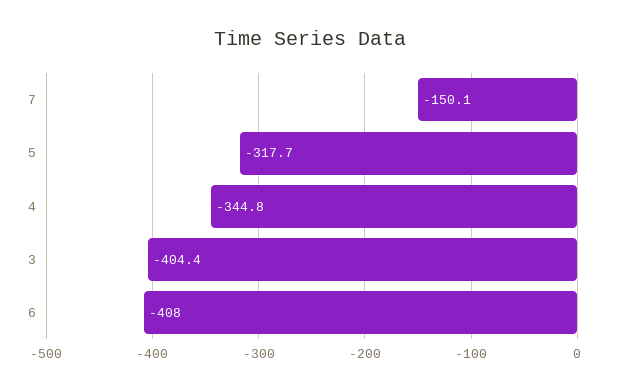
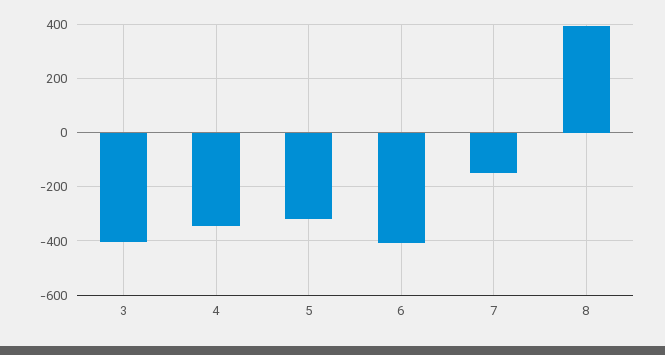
8: none -> 400

